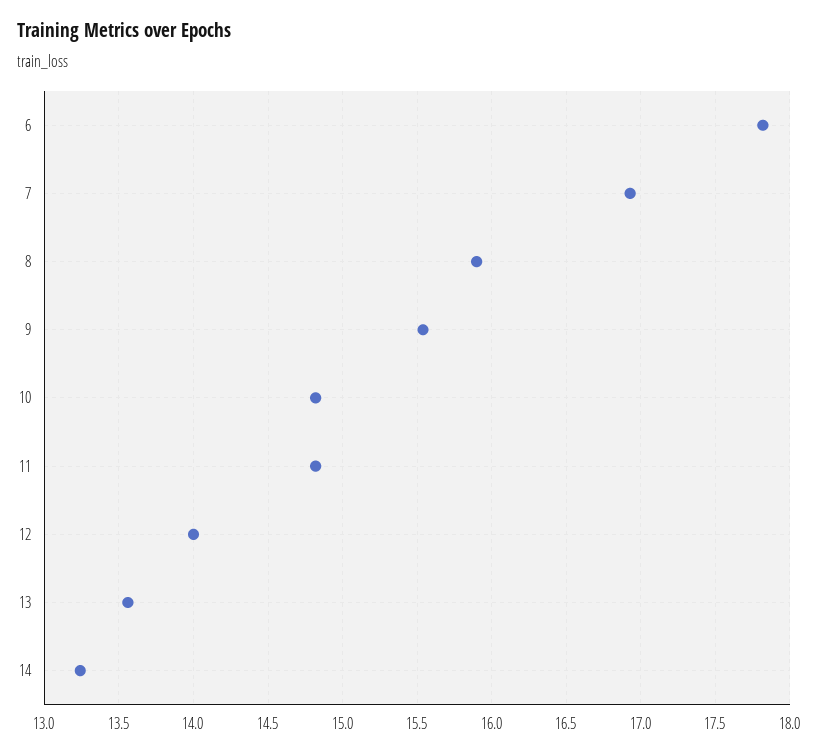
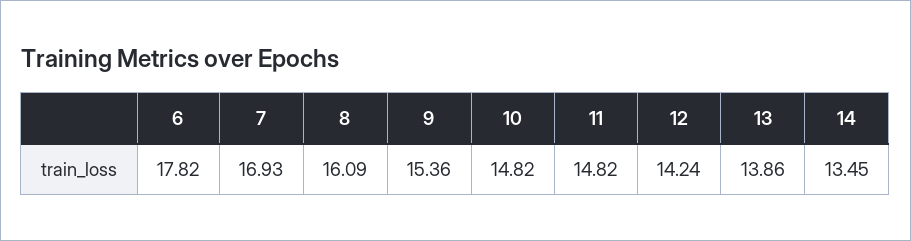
8: 15.9 -> 16.09
9: 15.55 -> 15.36
12: 14 -> 14.24
13: 13.55 -> 13.86
14: 13.25 -> 13.45

